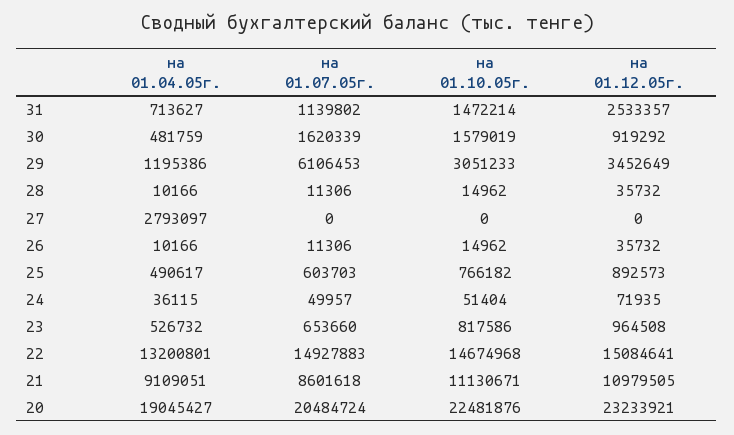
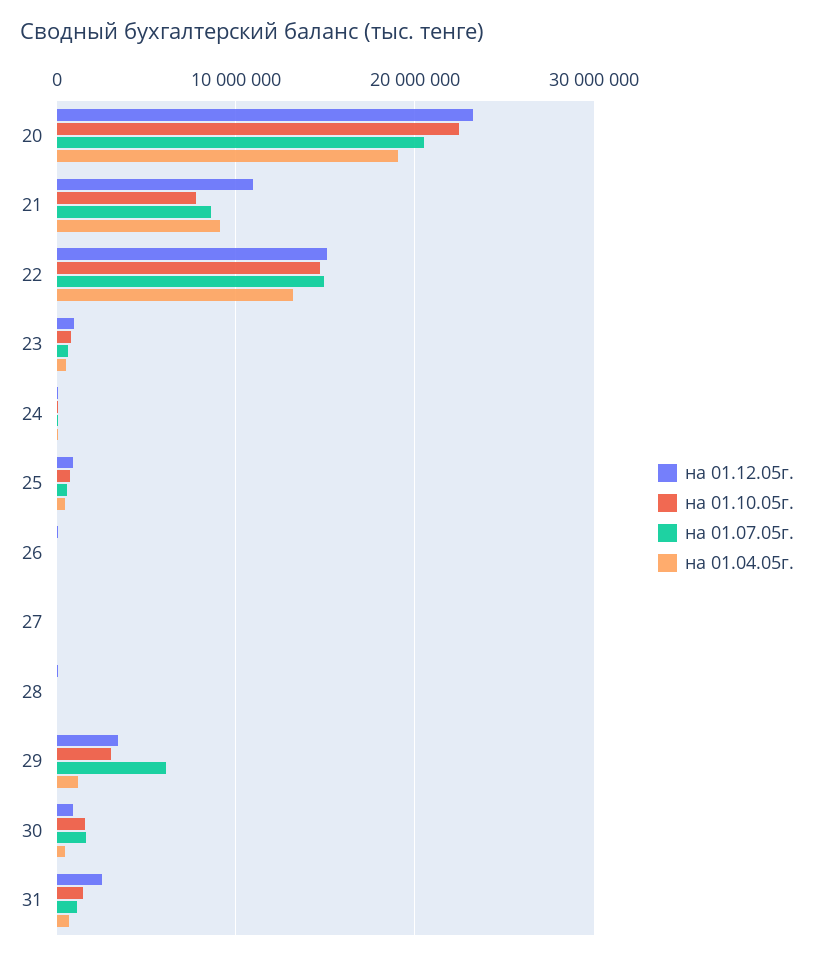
на 01.04.05г., 27: 2793097 -> 0
на 01.10.05г., 21: 11130671 -> 8000000

